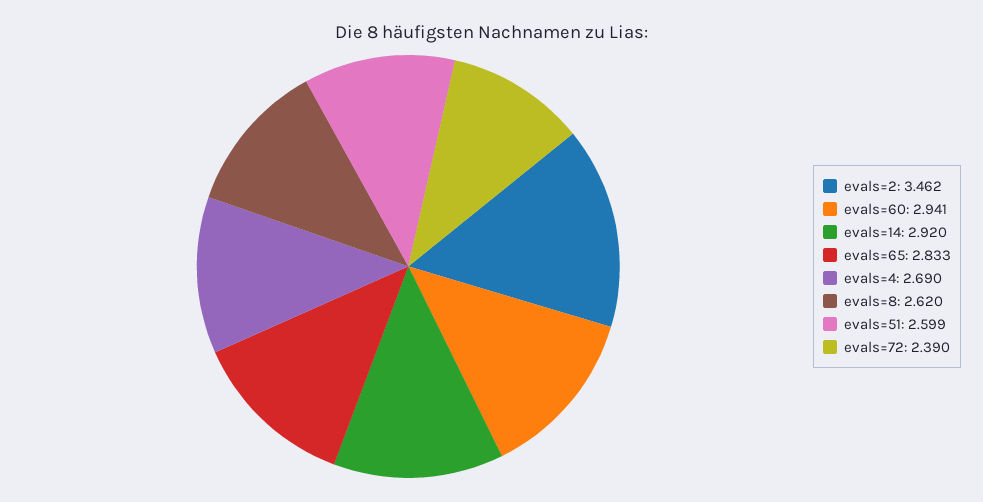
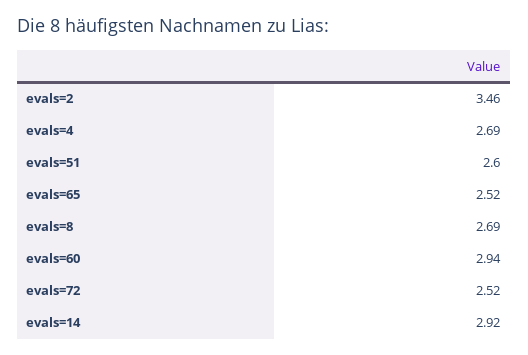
evals=65: 2.833 -> 2.52
evals=8: 2.62 -> 2.69
evals=72: 2.39 -> 2.52

